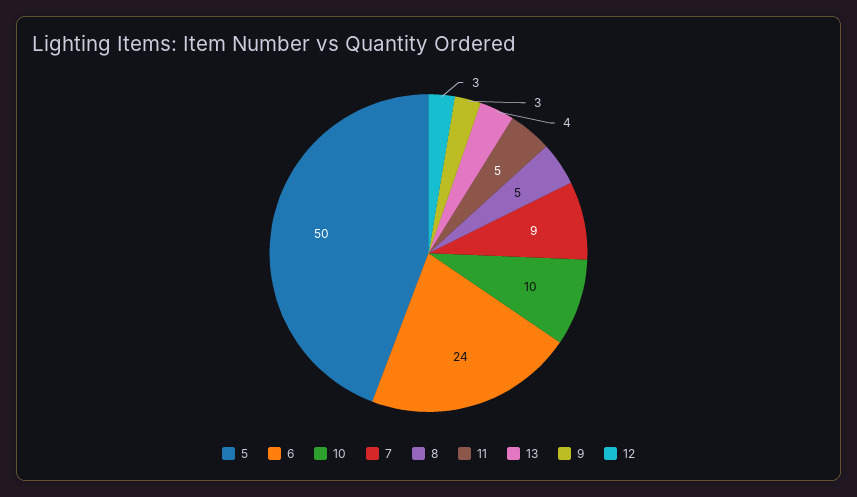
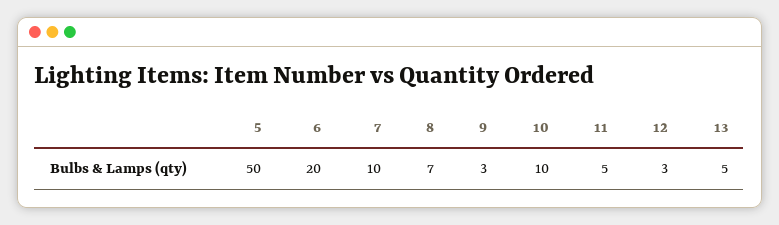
6: 24 -> 20
7: 9 -> 10
8: 5 -> 7
13: 4 -> 5

